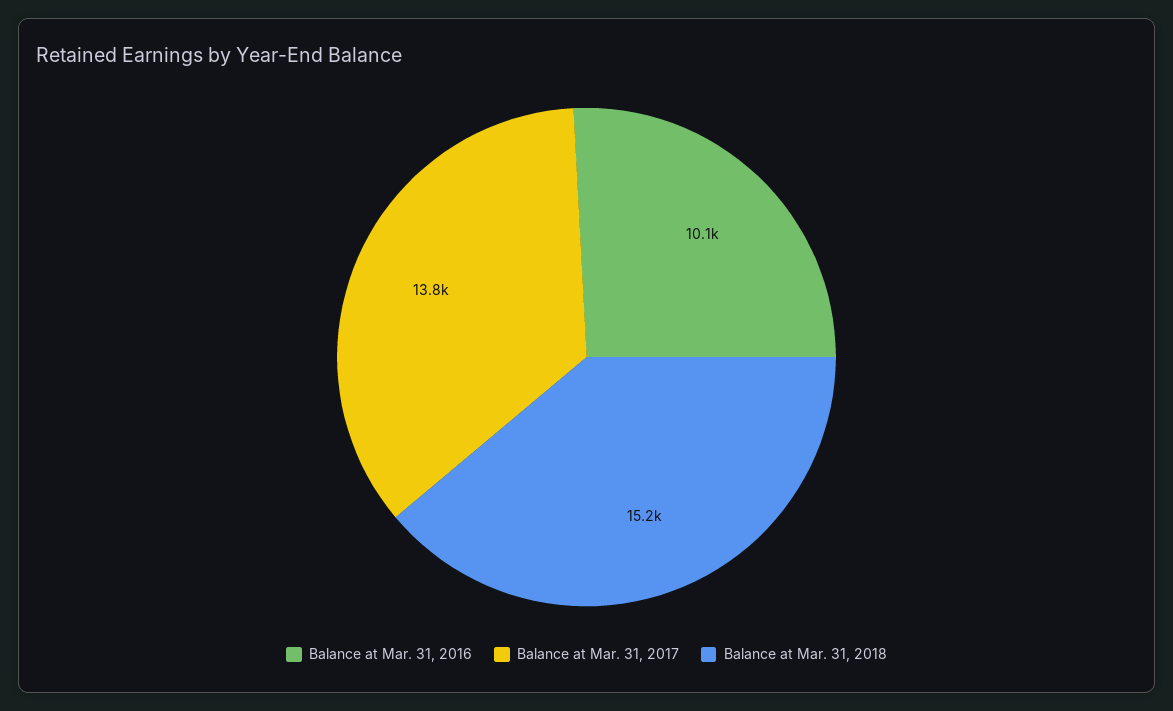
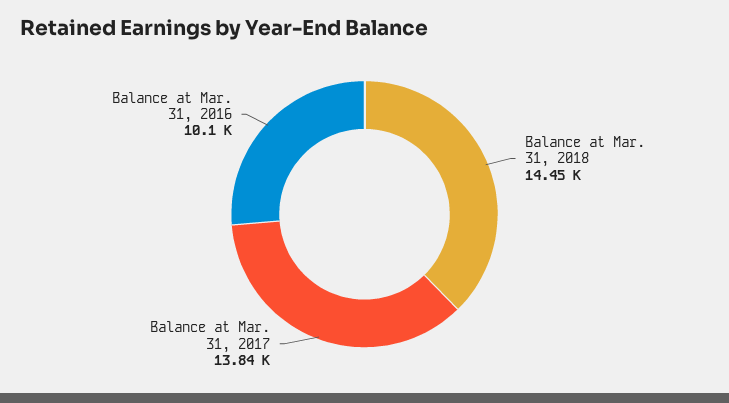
Balance at Mar. 31, 2018: 15200 -> 14450

